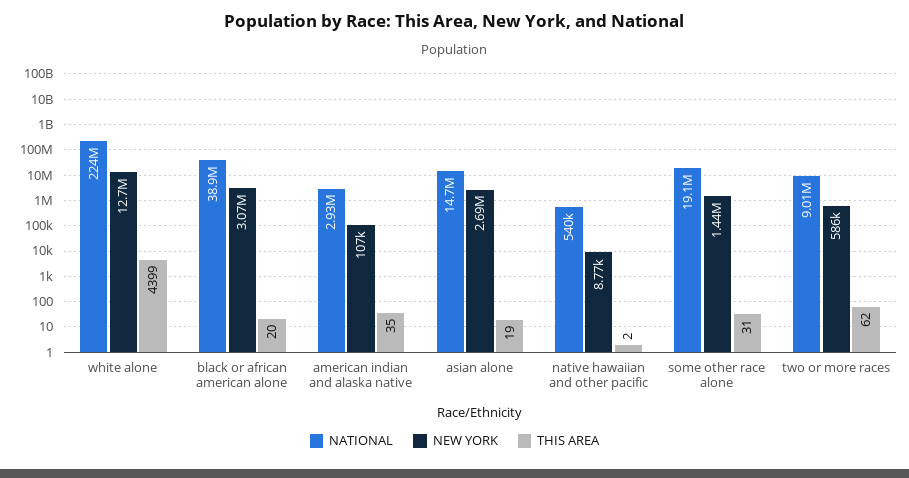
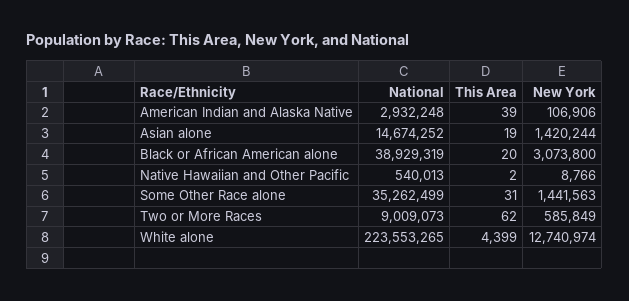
THIS AREA, american indian and alaska native: 35 -> 39
NEW YORK, asian alone: 2690000 -> 1420244
NATIONAL, some other race alone: 19100000 -> 35262499

